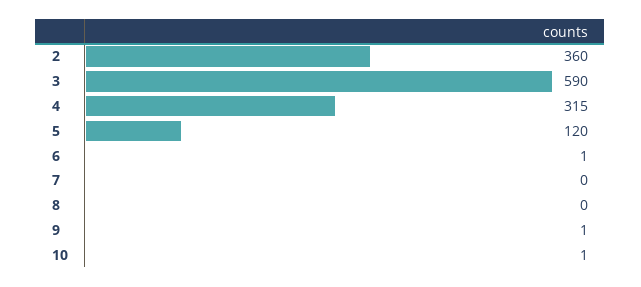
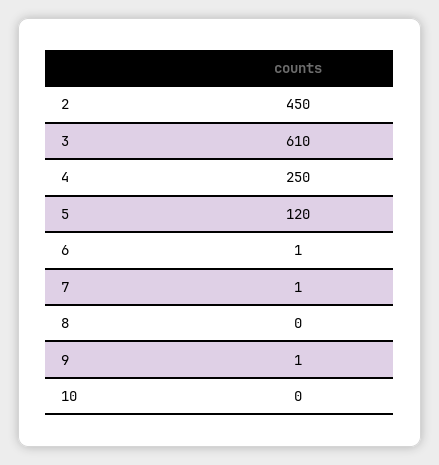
2: 360 -> 450
3: 590 -> 610
4: 315 -> 250
7: 0 -> 1
10: 1 -> 0

